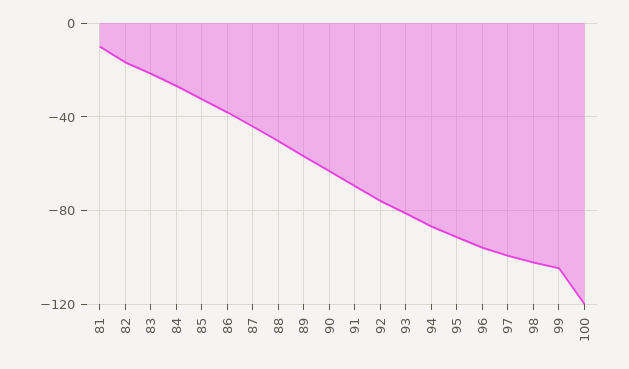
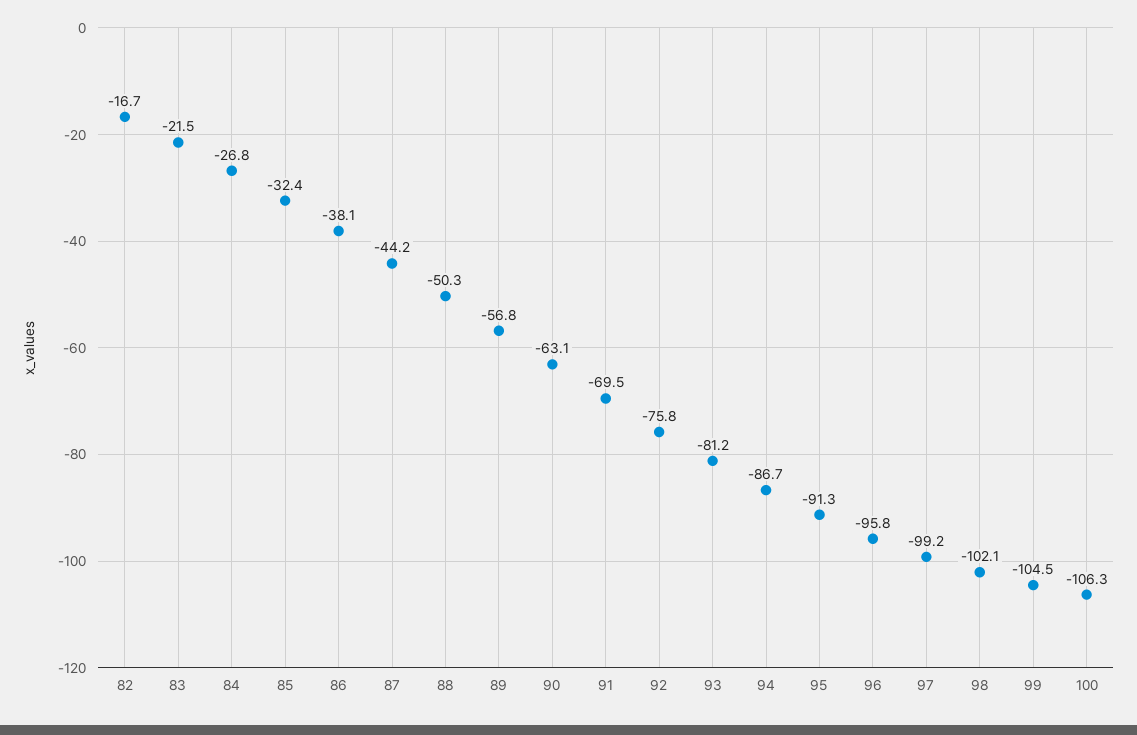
81: -10 -> none
100: -120 -> -106.3

